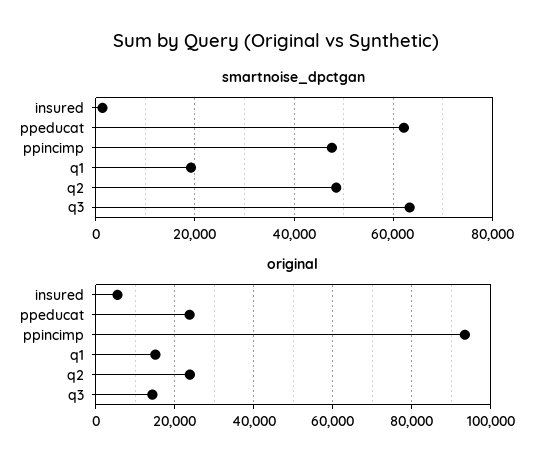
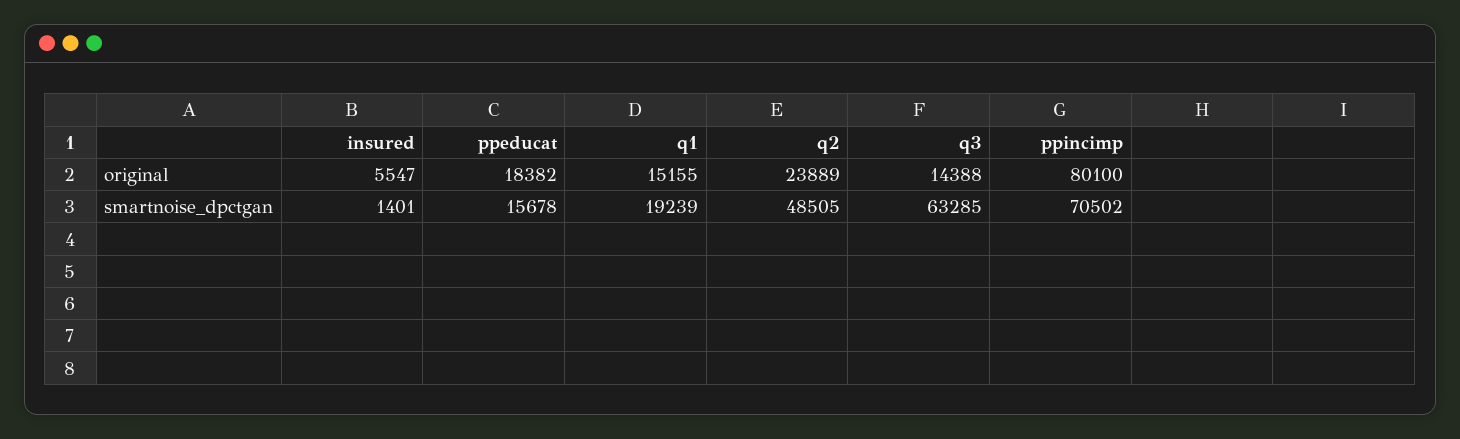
smartnoise_dpctgan, ppeducat: 62000 -> 15678
smartnoise_dpctgan, ppincimp: 48000 -> 70502
original, ppeducat: 24000 -> 18382
original, ppincimp: 94000 -> 80100

